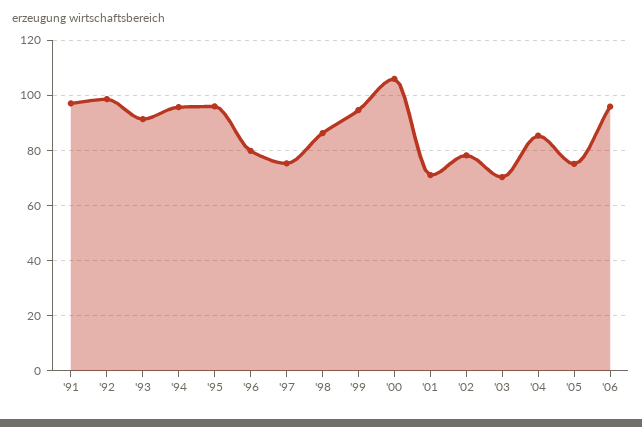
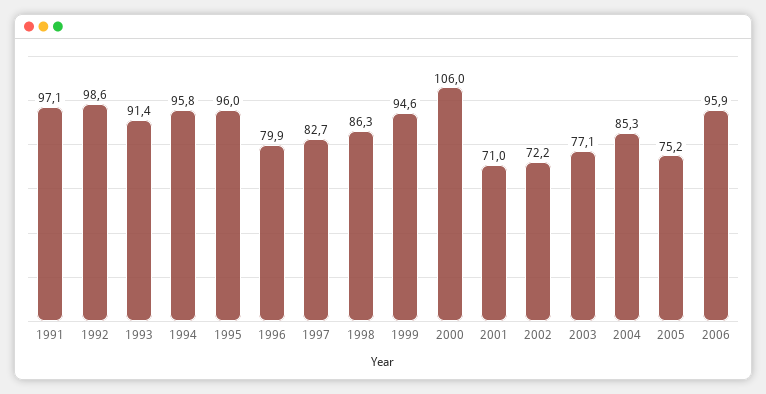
'97: 75 -> 82.7
'02: 77.5 -> 72.2
'03: 70 -> 77.1

